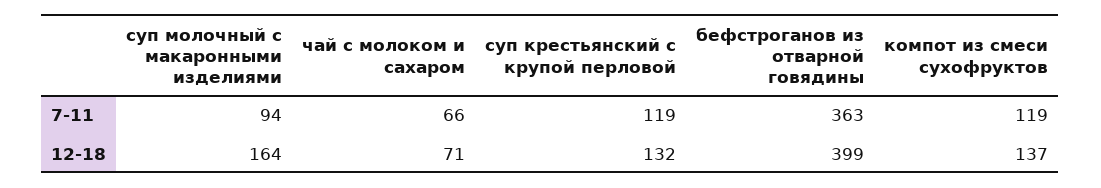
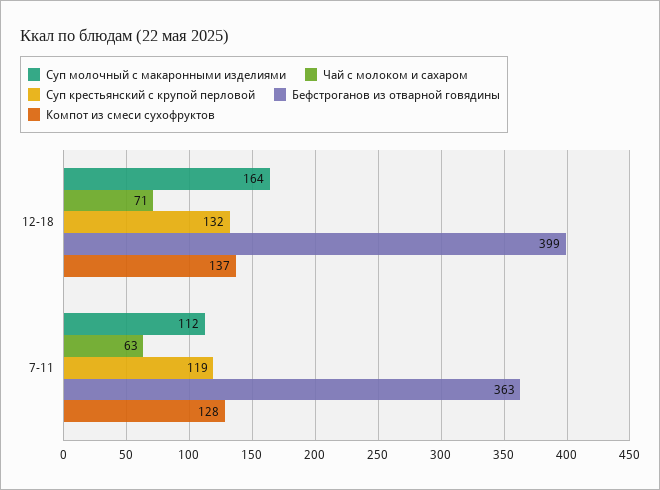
суп молочный с макаронными изделиями, 7-11: 94 -> 112
чай с молоком и сахаром, 7-11: 66 -> 63
компот из смеси сухофруктов, 7-11: 119 -> 128

